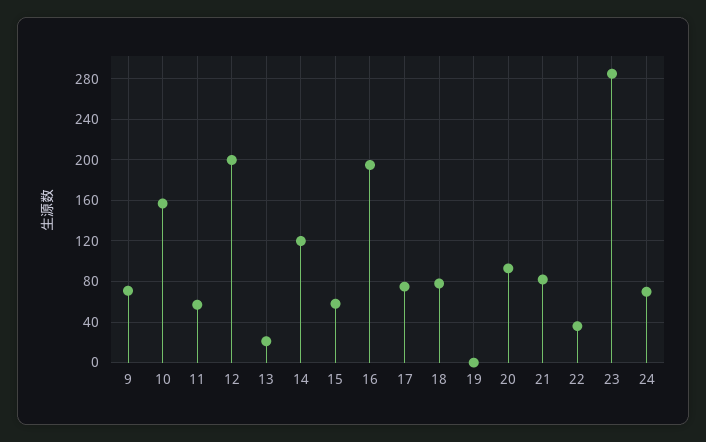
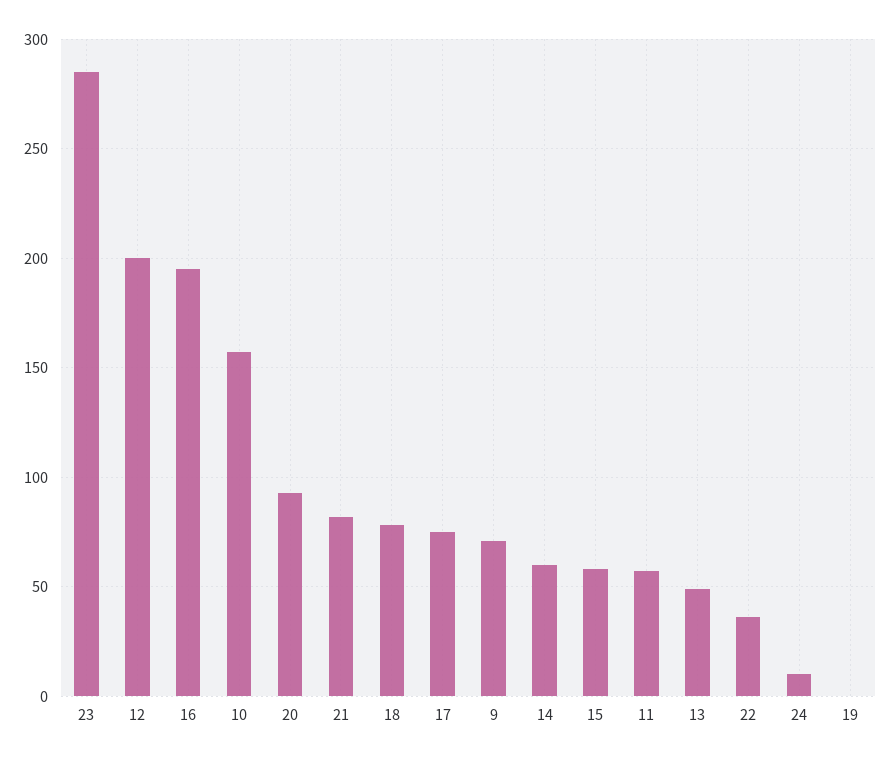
13: 20 -> 50
14: 120 -> 60
24: 70 -> 10

